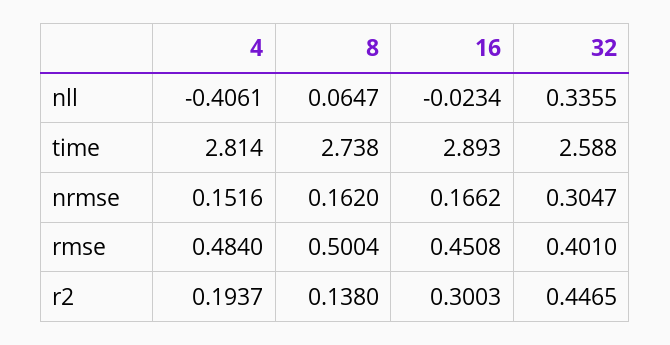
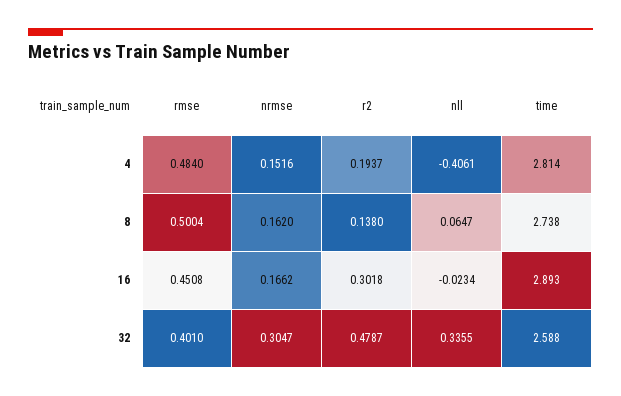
16, r2: 0.3003 -> 0.3018
32, r2: 0.4465 -> 0.4787

